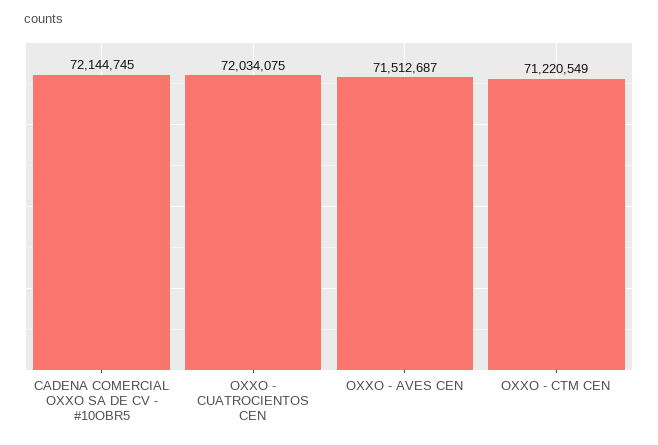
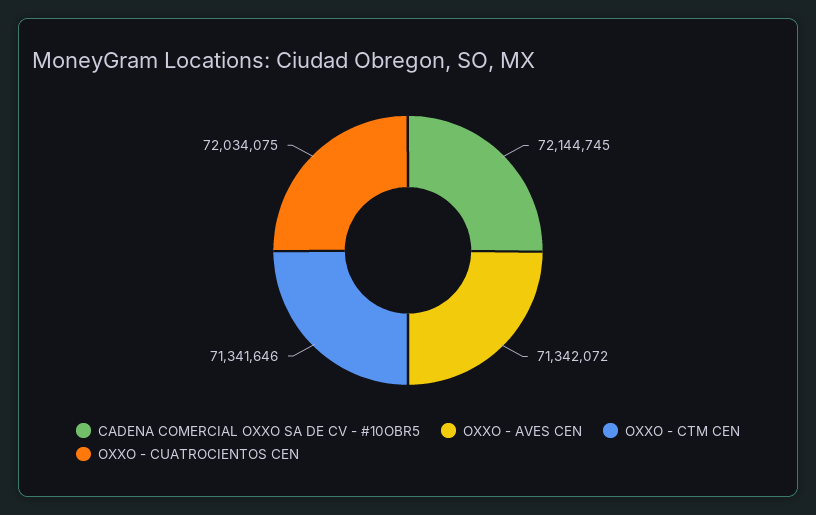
OXXO - AVES CEN: 71512687 -> 71342072
OXXO - CTM CEN: 71220549 -> 71341646

